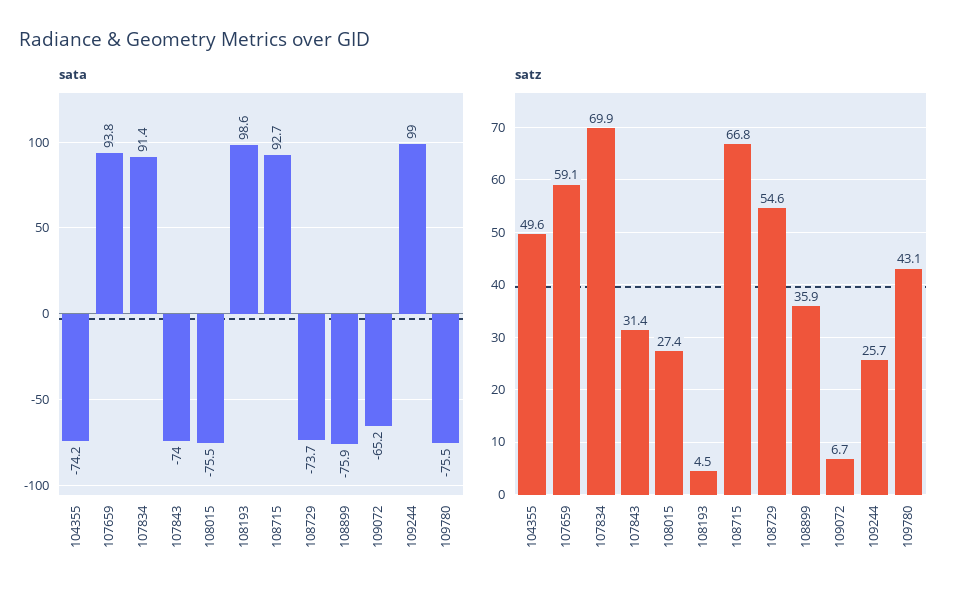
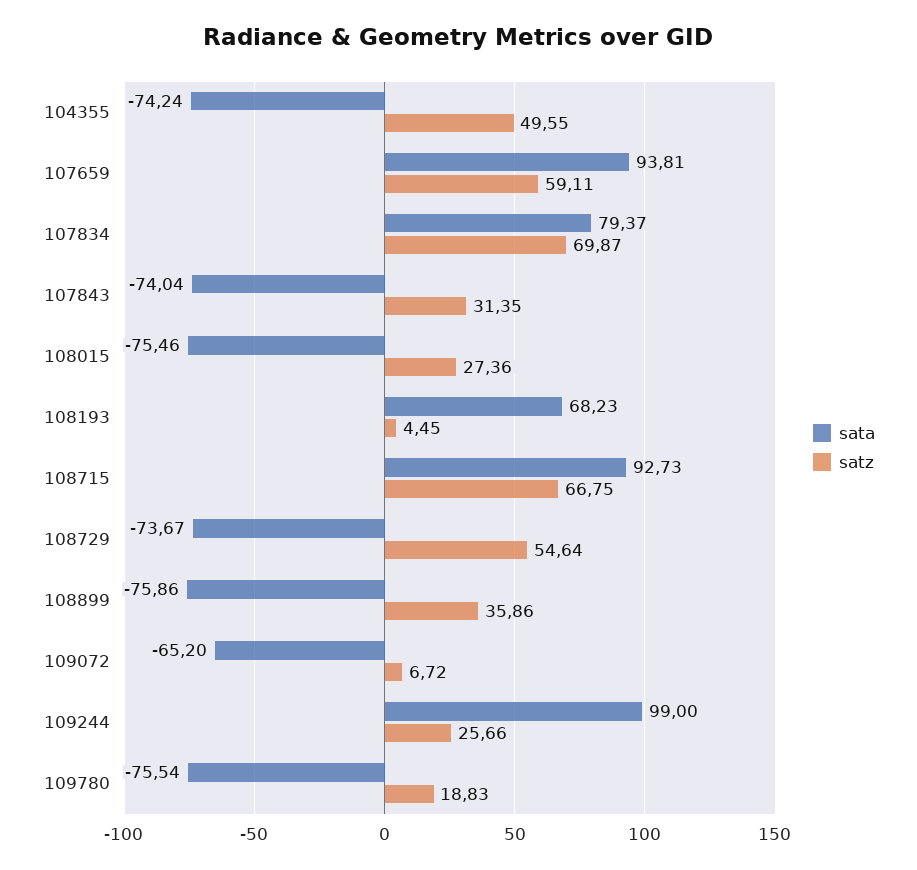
sata, 107834: 91.4 -> 79.37
sata, 108193: 98.6 -> 68.23
satz, 109780: 43.1 -> 18.83

